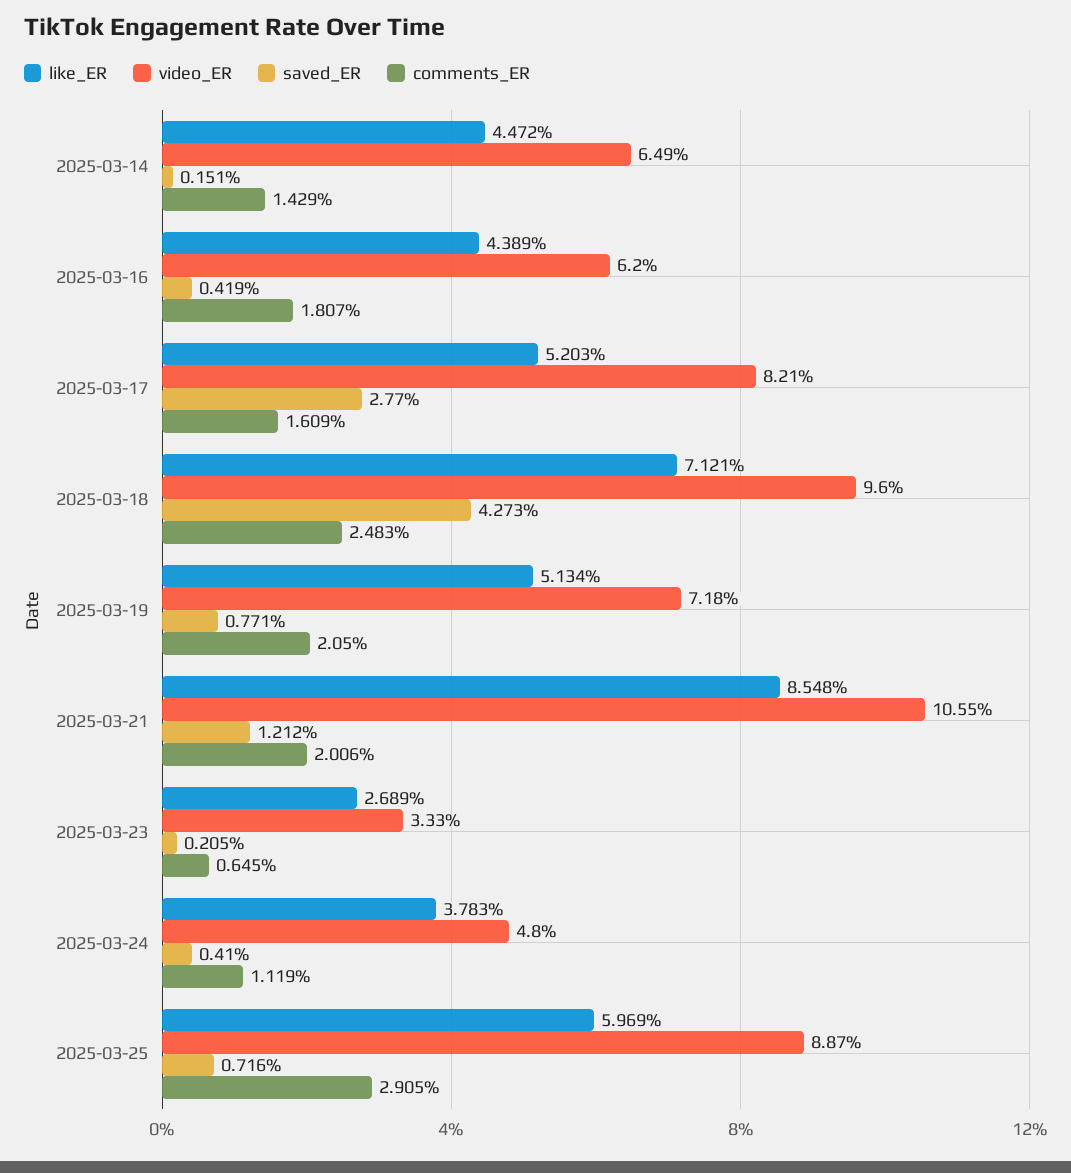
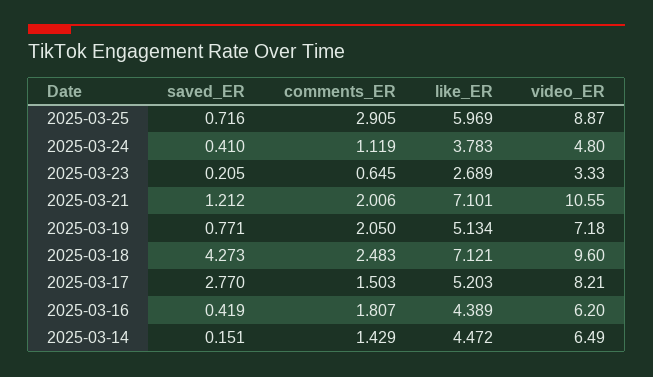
comments_ER, 2025-03-17: 1.609 -> 1.503
like_ER, 2025-03-21: 8.548 -> 7.101

